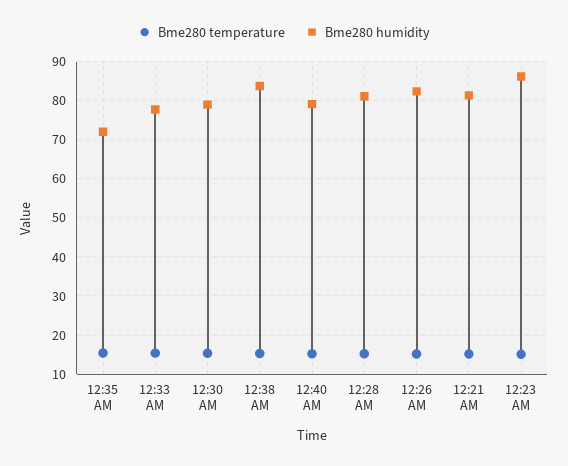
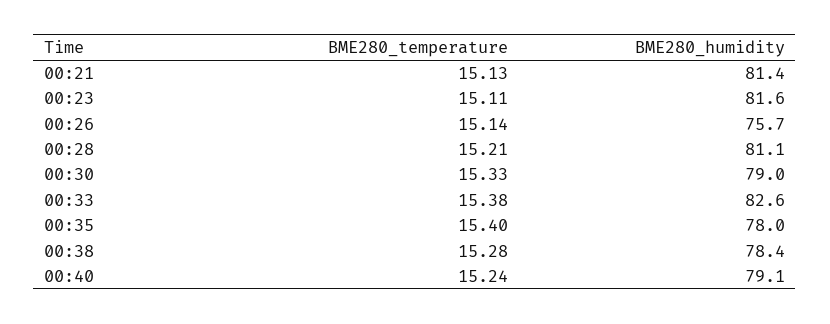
Bme280 humidity, 12:35 AM: 72 -> 78
Bme280 humidity, 12:33 AM: 78 -> 82.6
Bme280 humidity, 12:38 AM: 84 -> 78.4
Bme280 humidity, 12:26 AM: 82 -> 75.7
Bme280 humidity, 12:23 AM: 86 -> 81.6

